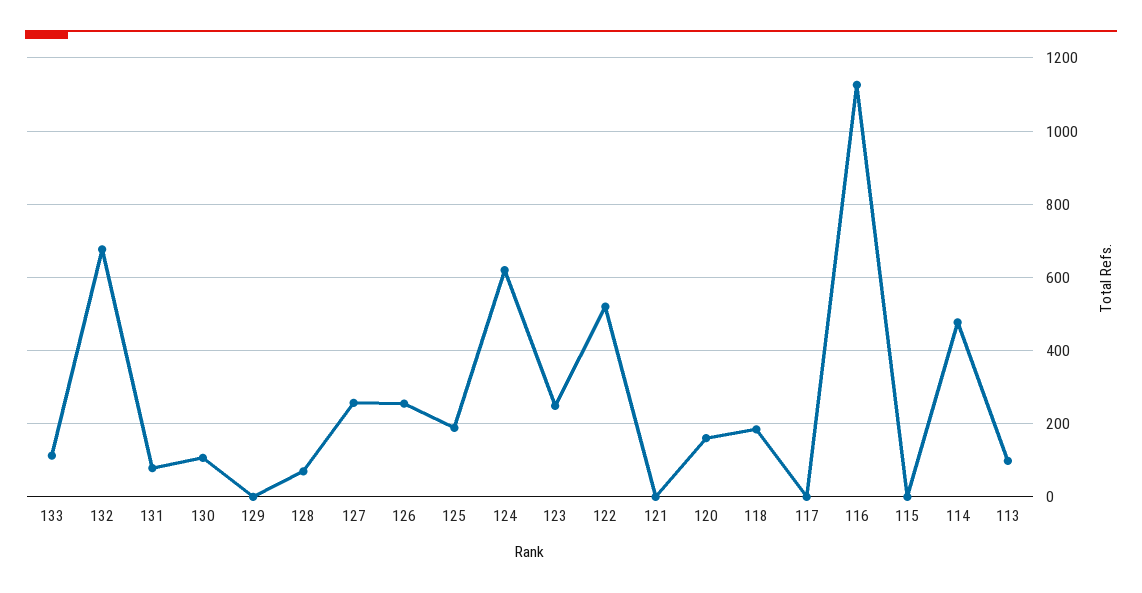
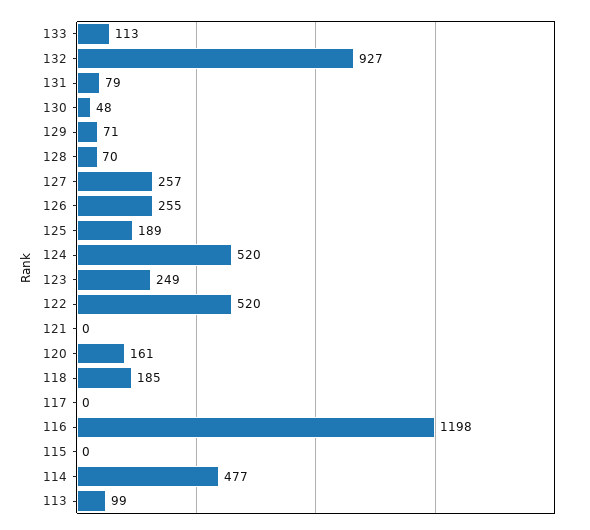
132: 680 -> 927
130: 100 -> 48
129: 0 -> 71
124: 620 -> 520
116: 1120 -> 1198

